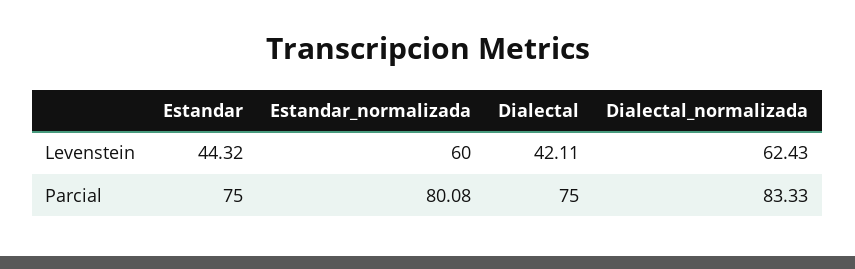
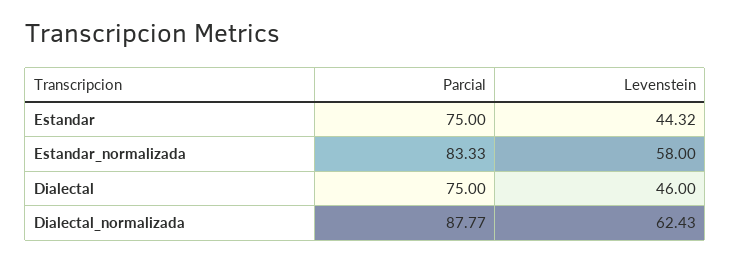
Estandar_normalizada, Levenstein: 60 -> 58
Dialectal, Levenstein: 42.11 -> 46
Estandar_normalizada, Parcial: 80.08 -> 83.33
Dialectal_normalizada, Parcial: 83.33 -> 87.77

